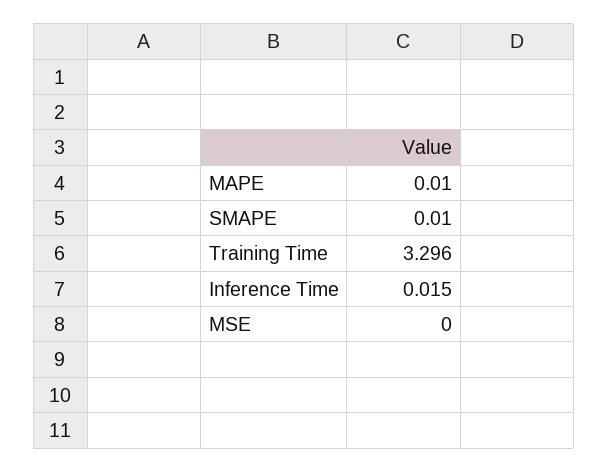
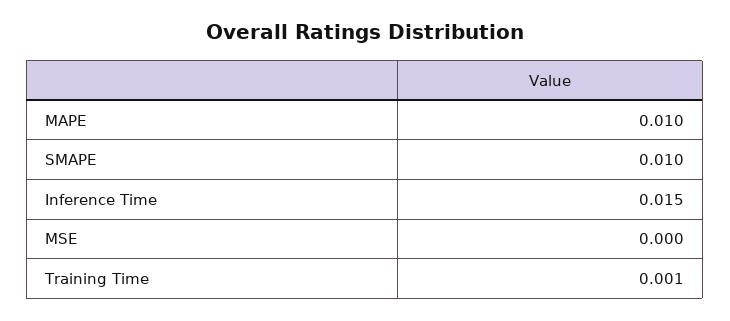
Training Time: 3.296 -> 0.001

